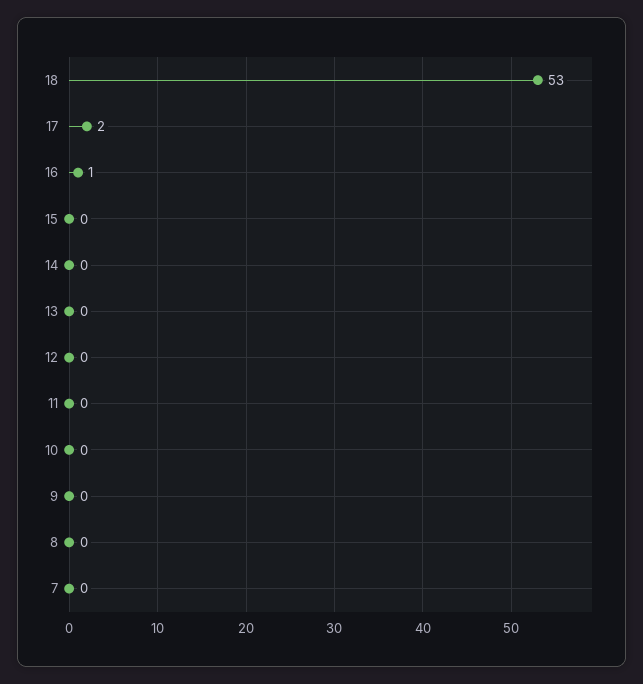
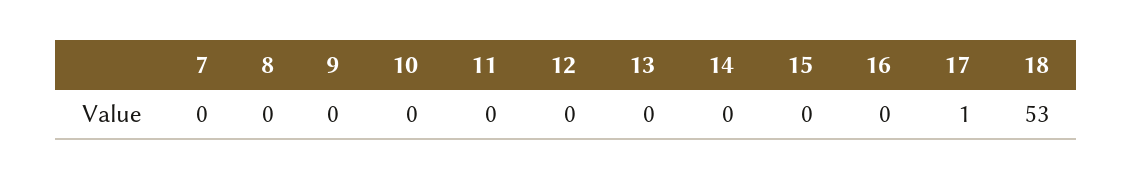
17: 2 -> 1
16: 1 -> 0

